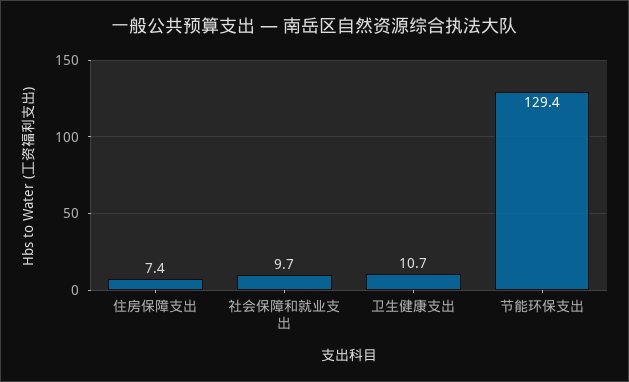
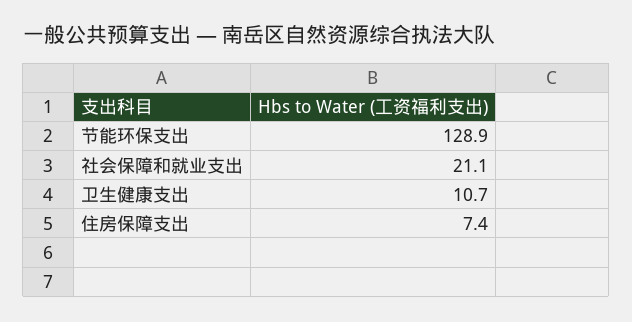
社会保障和就业支出: 9.7 -> 21.1
节能环保支出: 129.4 -> 128.9

